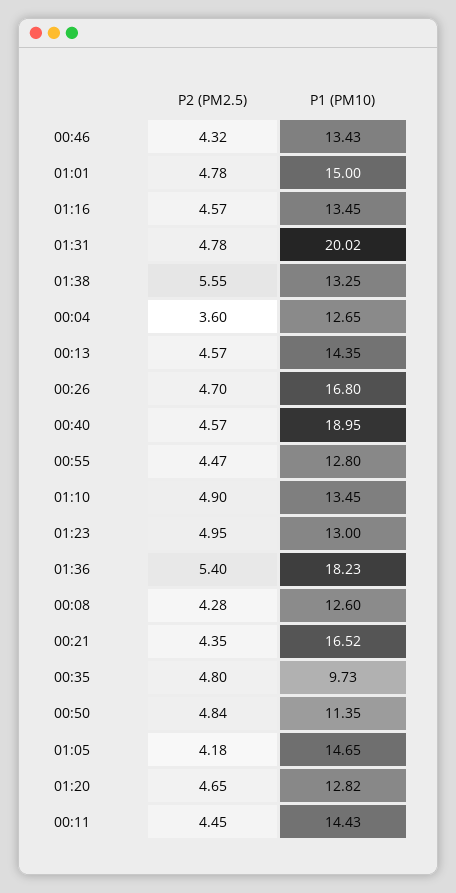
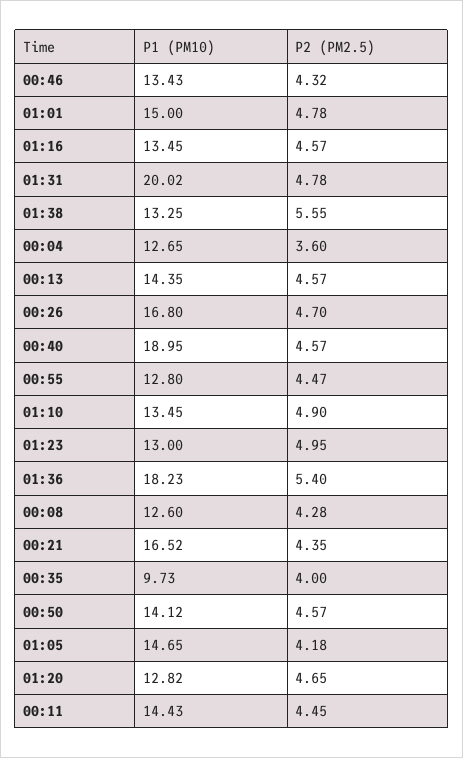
P2 (PM2.5), 00:35: 4.8 -> 4
P2 (PM2.5), 00:50: 4.84 -> 4.57
P1 (PM10), 00:50: 11.35 -> 14.12

